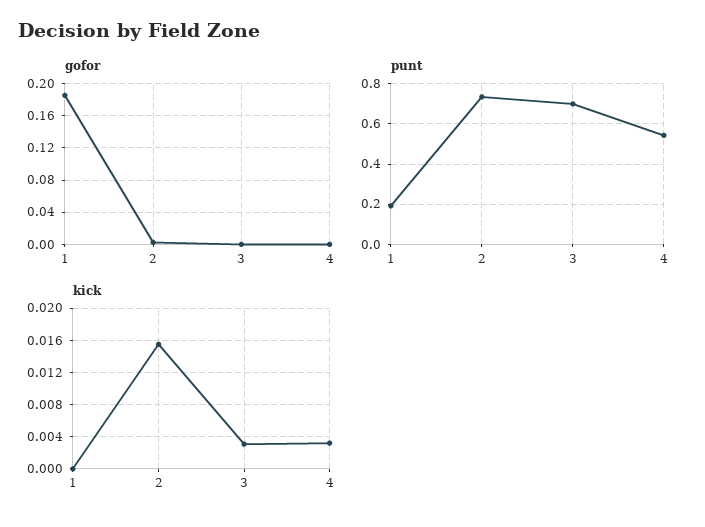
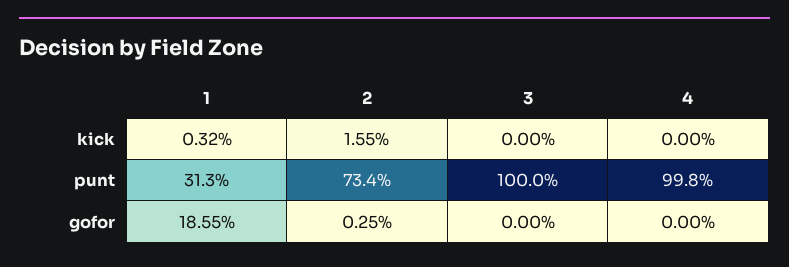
punt, 1: 0.2 -> 0.313
punt, 3: 0.7 -> 1
punt, 4: 0.55 -> 0.998
kick, 1: 0 -> 0.0032
kick, 3: 0.003 -> 0
kick, 4: 0.003 -> 0

